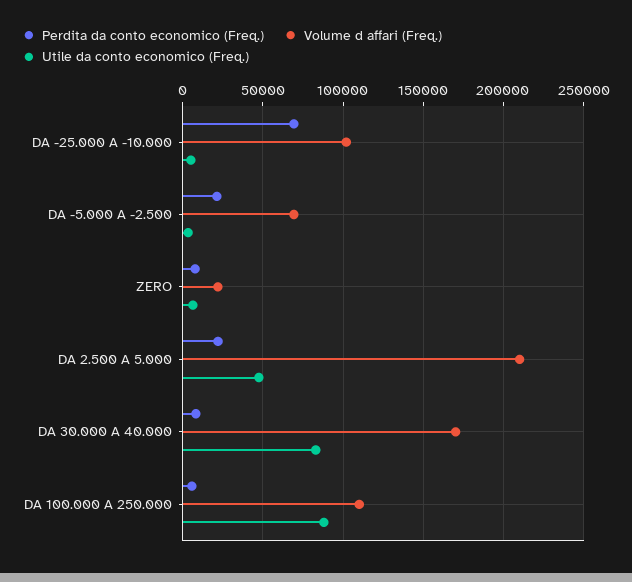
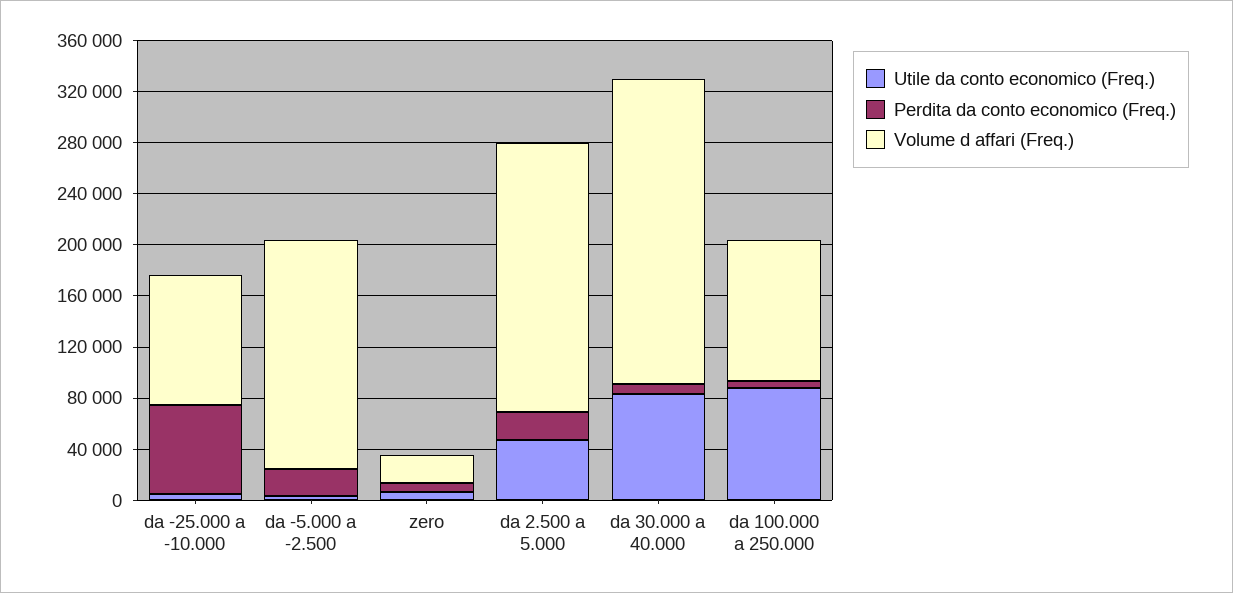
Volume d affari (Freq.), DA -5.000 A -2.500: 70000 -> 180000
Volume d affari (Freq.), DA 30.000 A 40.000: 170000 -> 240000

